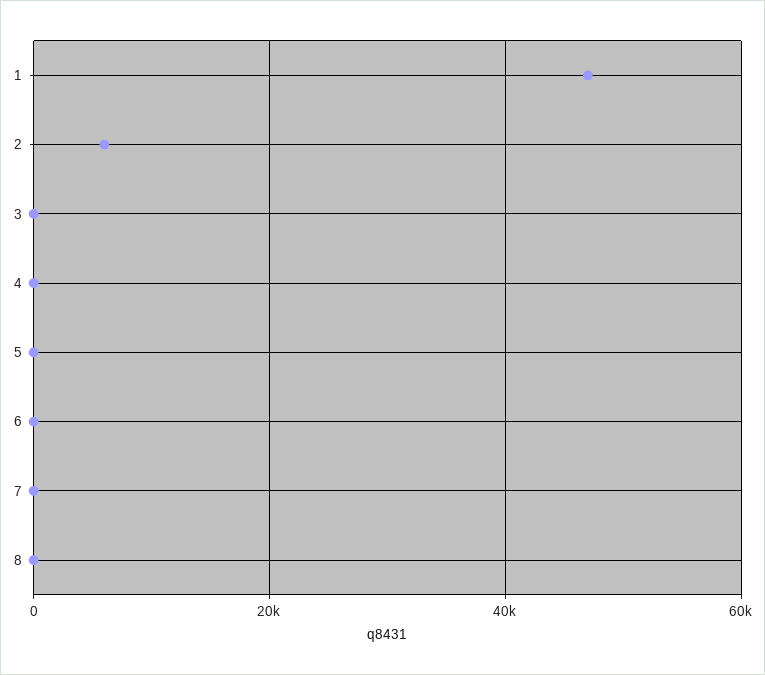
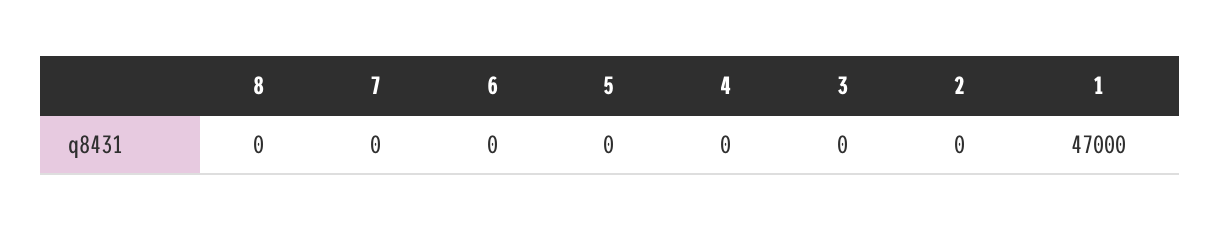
2: 6000 -> 0

